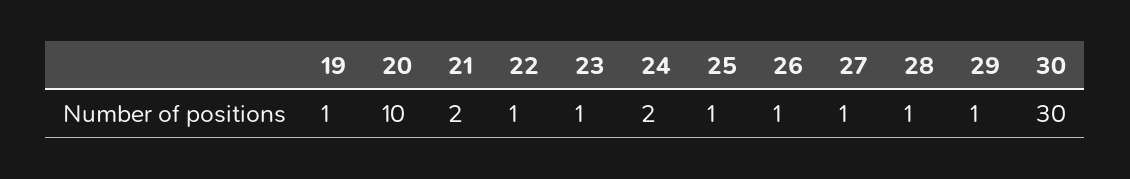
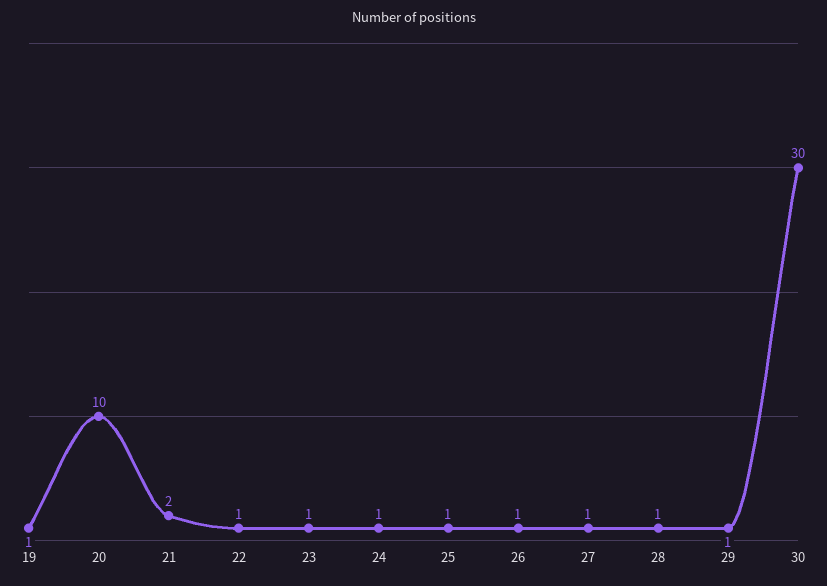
24: 2 -> 1

